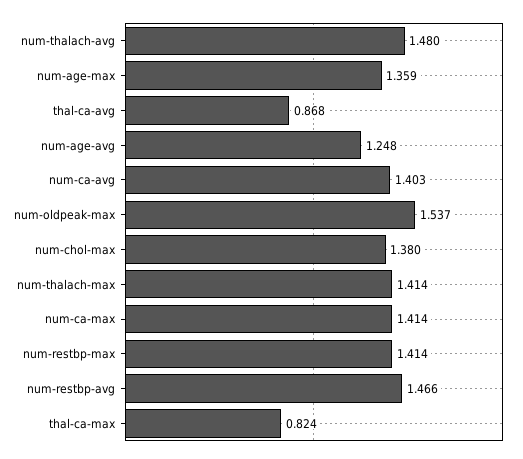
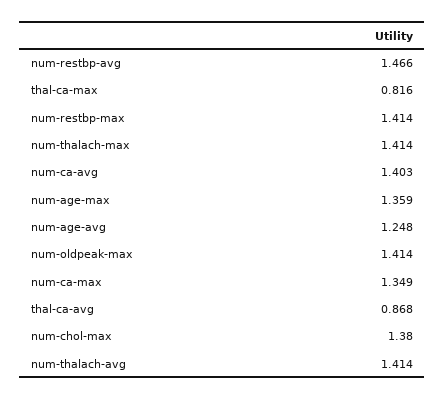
num-thalach-avg: 1.48 -> 1.414
num-oldpeak-max: 1.537 -> 1.414
num-ca-max: 1.414 -> 1.349
thal-ca-max: 0.824 -> 0.816

